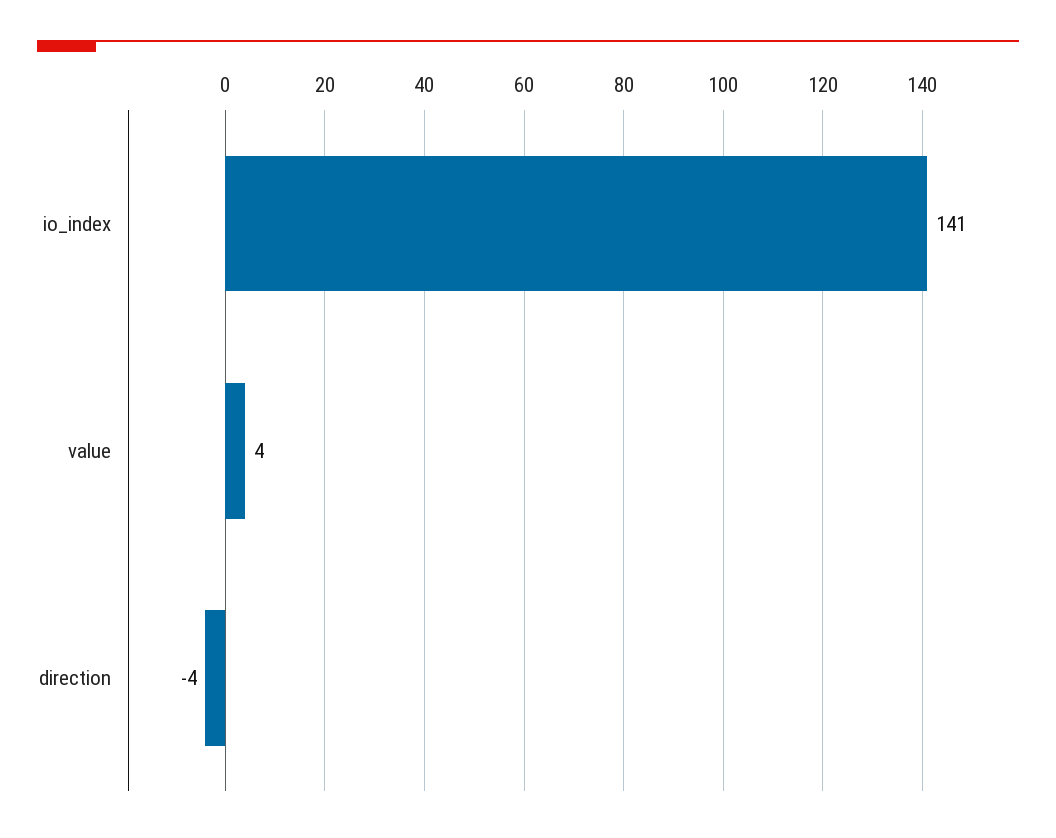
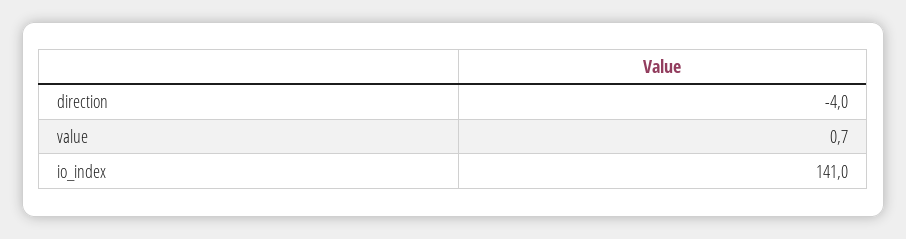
value: 4 -> 0.7

